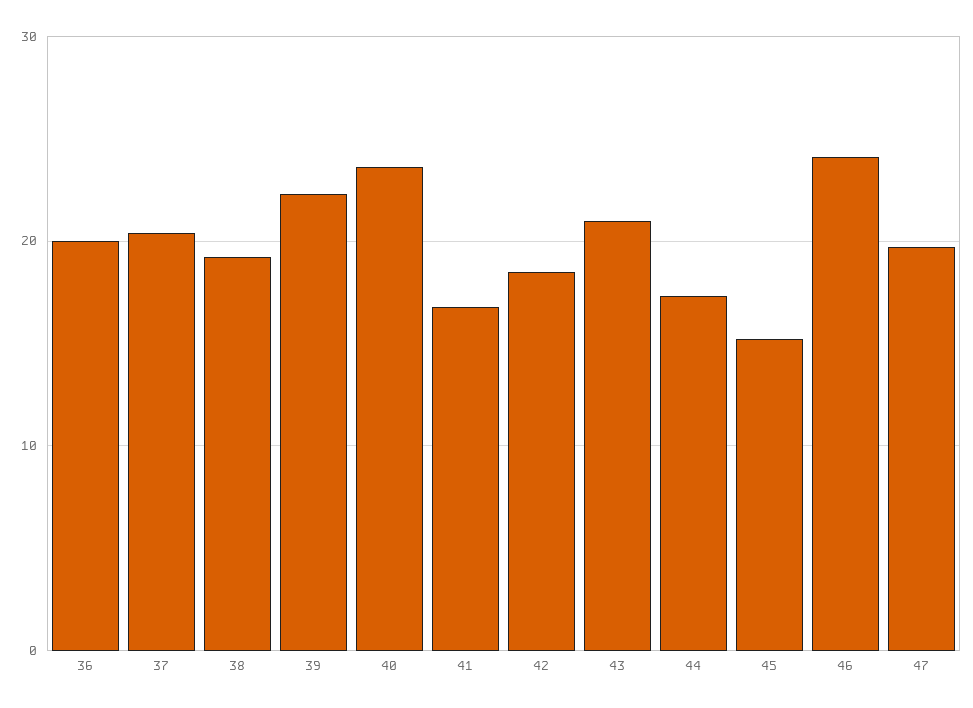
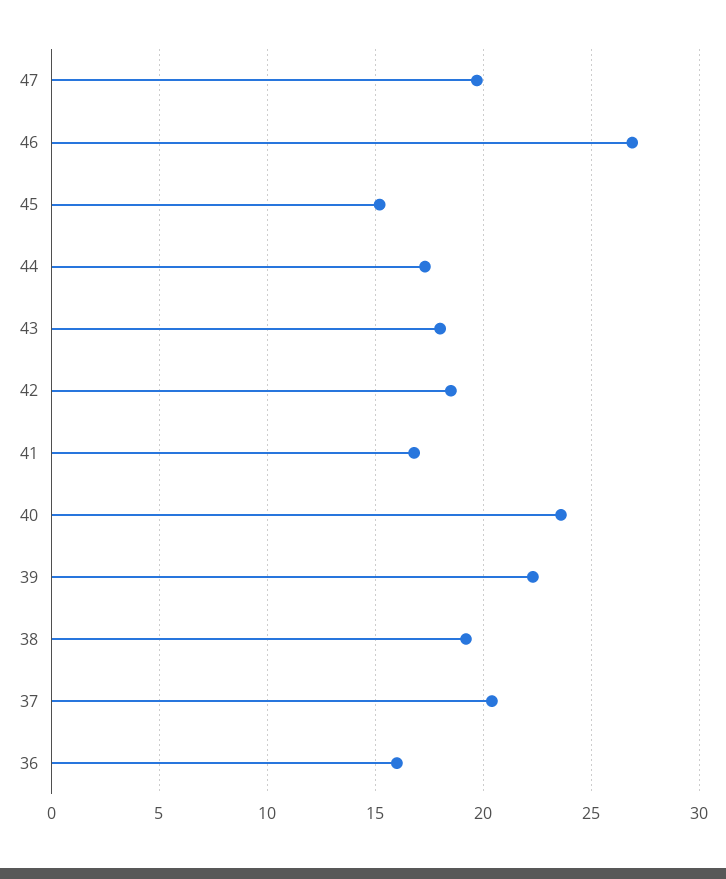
36: 20 -> 16
43: 21 -> 18
46: 24 -> 27

